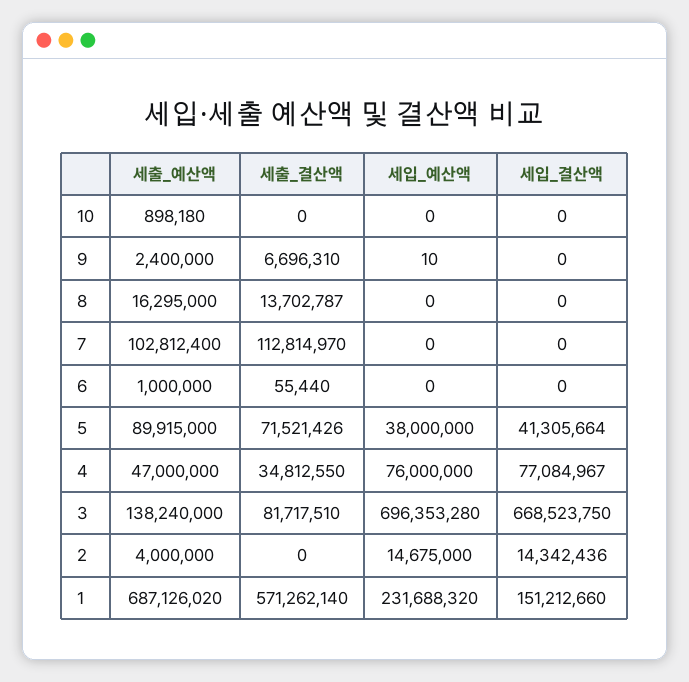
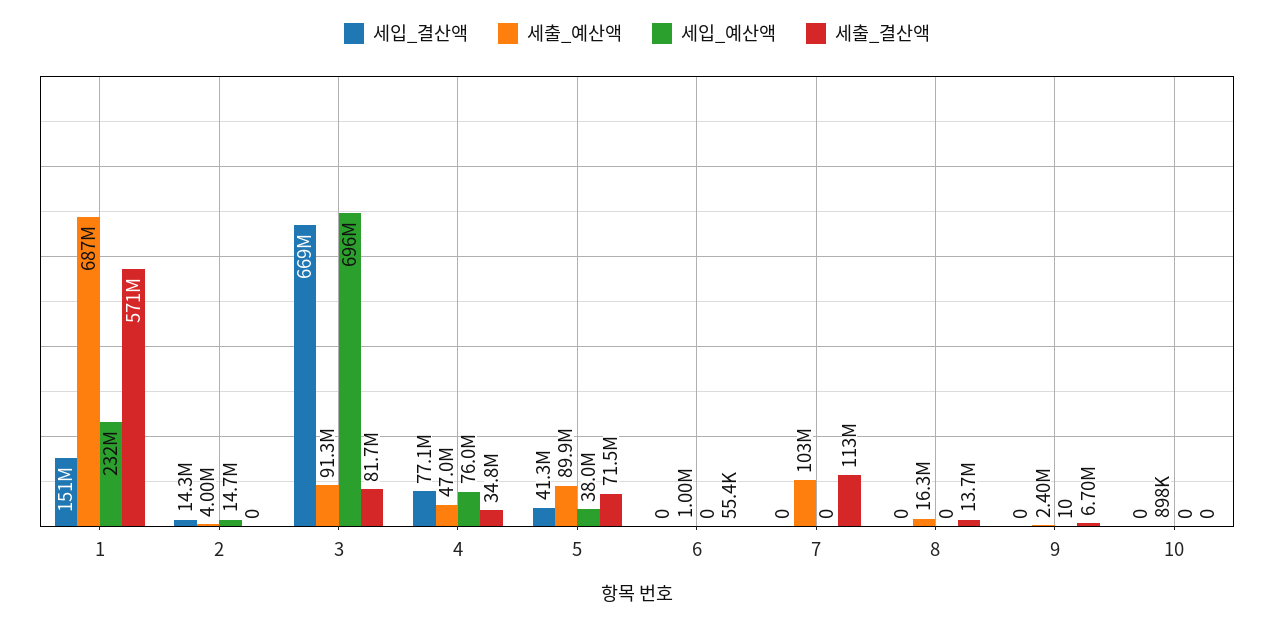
세출_예산액, 3: 138240000 -> 91300000

